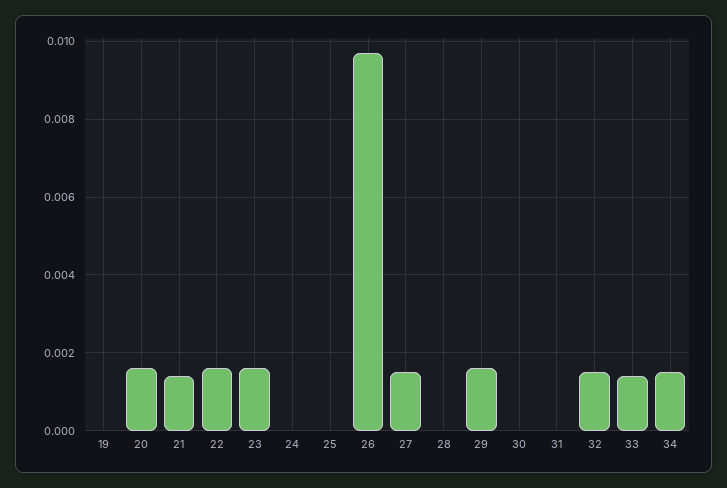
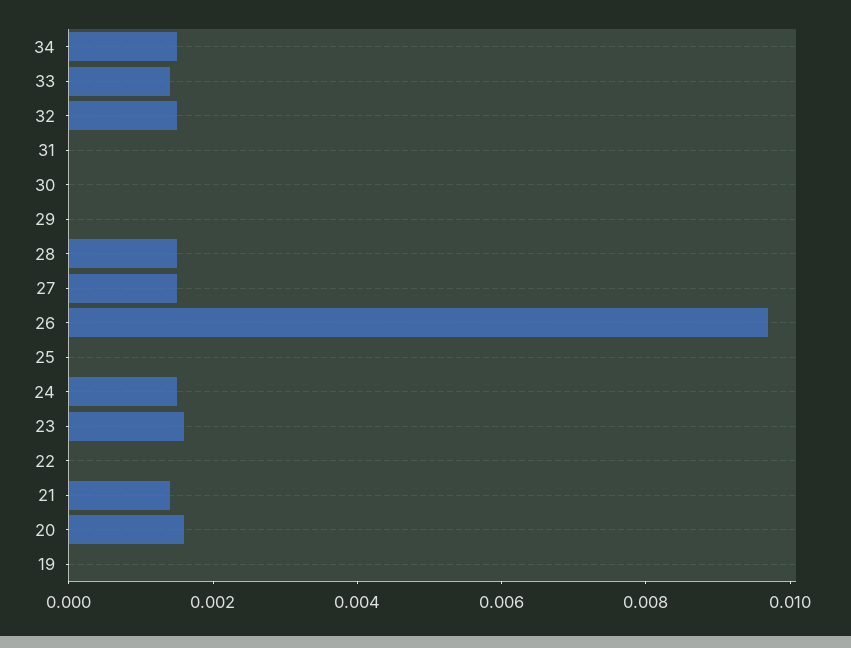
22: 0.0015 -> 0
24: 0 -> 0.0015
28: 0 -> 0.0015
29: 0.0015 -> 0

